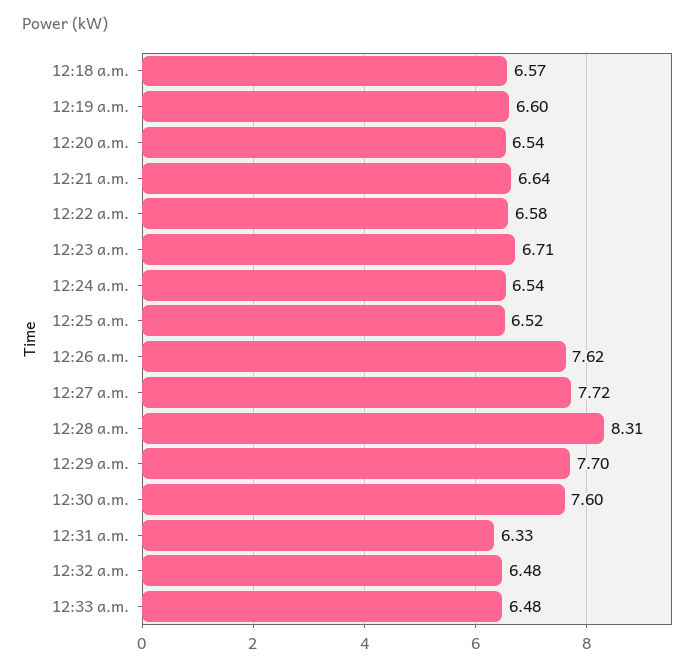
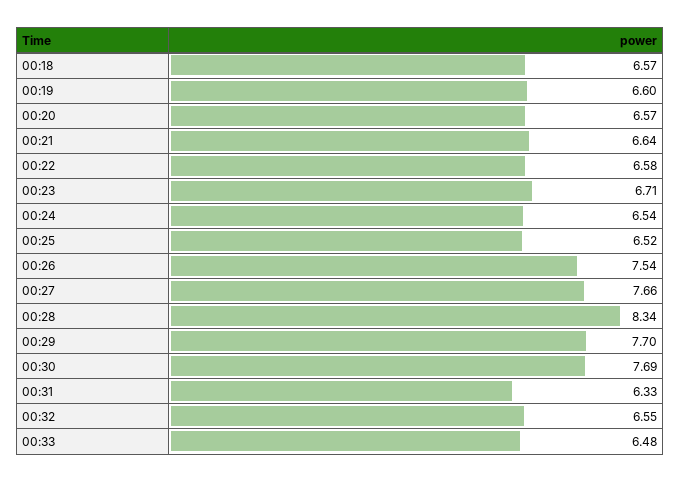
12:20 a.m.: 6.54 -> 6.57
12:26 a.m.: 7.62 -> 7.54
12:27 a.m.: 7.72 -> 7.66
12:28 a.m.: 8.31 -> 8.34
12:30 a.m.: 7.6 -> 7.69
12:32 a.m.: 6.48 -> 6.55

